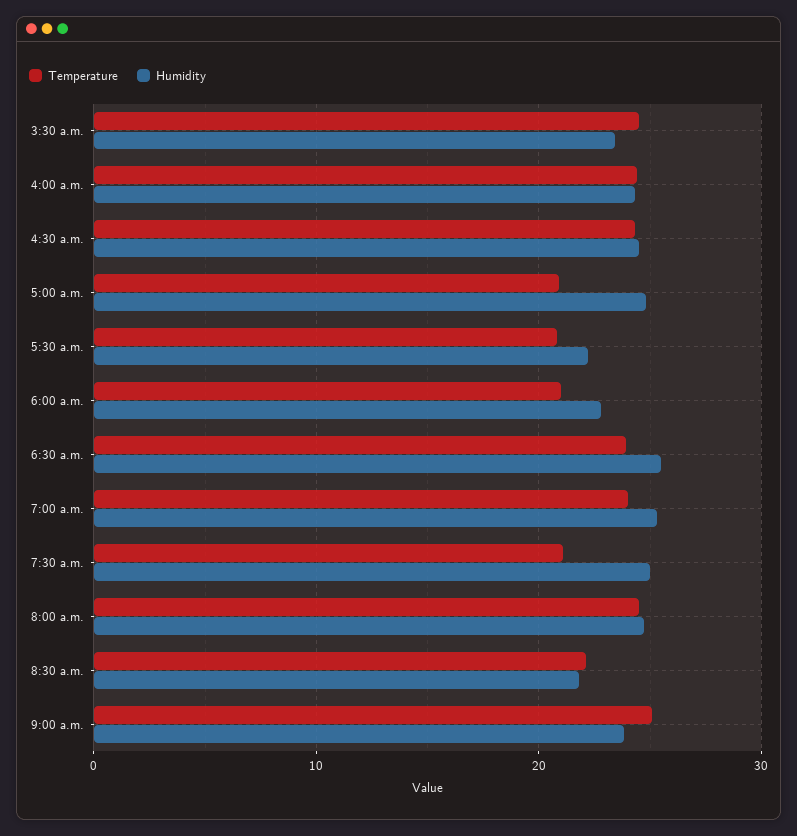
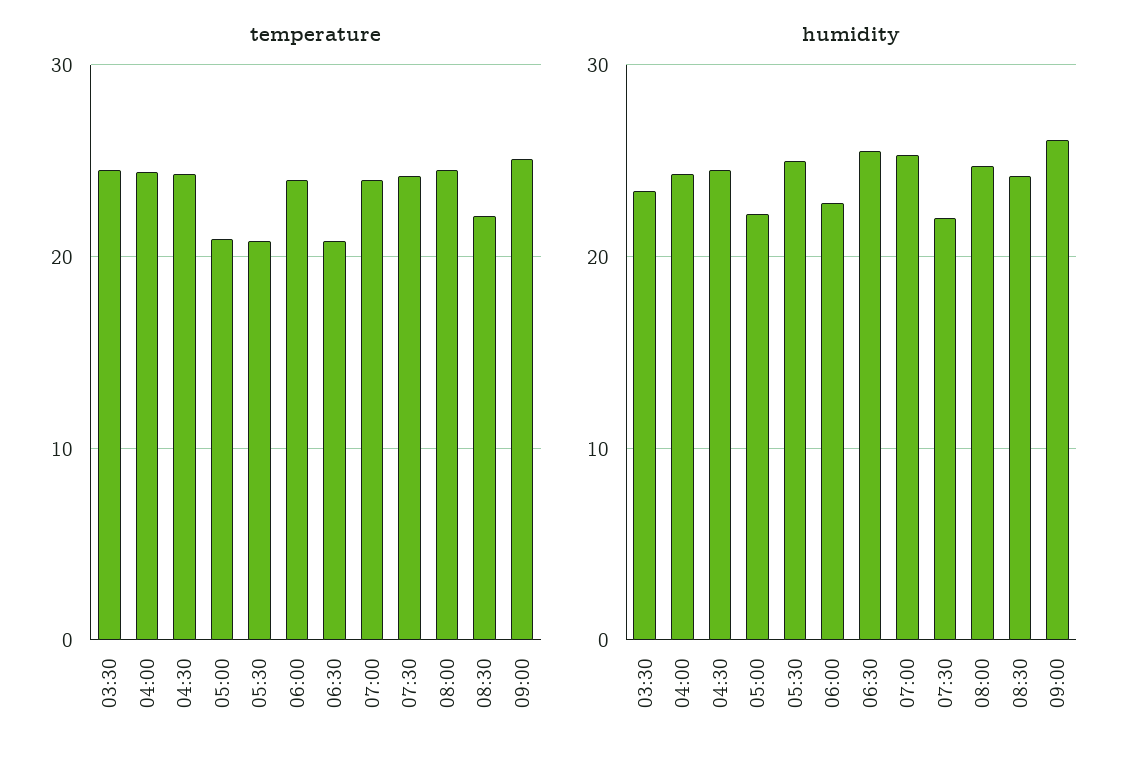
Humidity, 5:00 a.m.: 25 -> 22
Humidity, 5:30 a.m.: 22 -> 25
Temperature, 6:00 a.m.: 21 -> 24
Temperature, 6:30 a.m.: 24 -> 21
Temperature, 7:30 a.m.: 21 -> 24
Humidity, 7:30 a.m.: 25 -> 22
Humidity, 8:30 a.m.: 22 -> 24
Humidity, 9:00 a.m.: 24 -> 26

